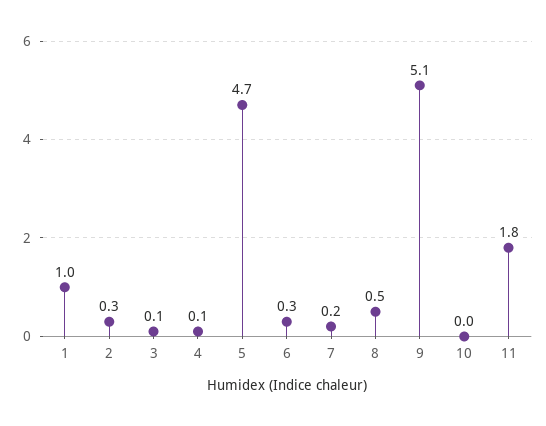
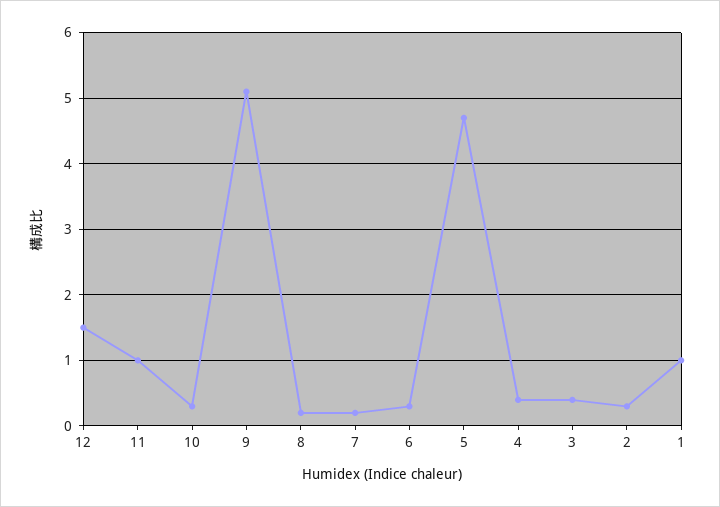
3: 0.1 -> 0.4
4: 0.1 -> 0.4
8: 0.5 -> 0.2
10: 0 -> 0.3
11: 1.8 -> 1
12: none -> 1.5

